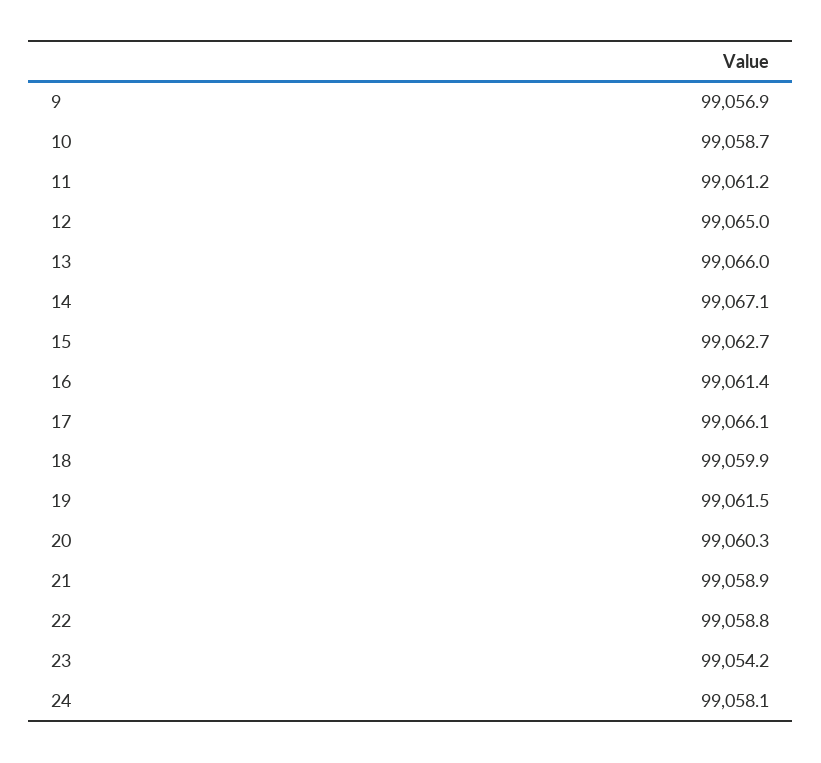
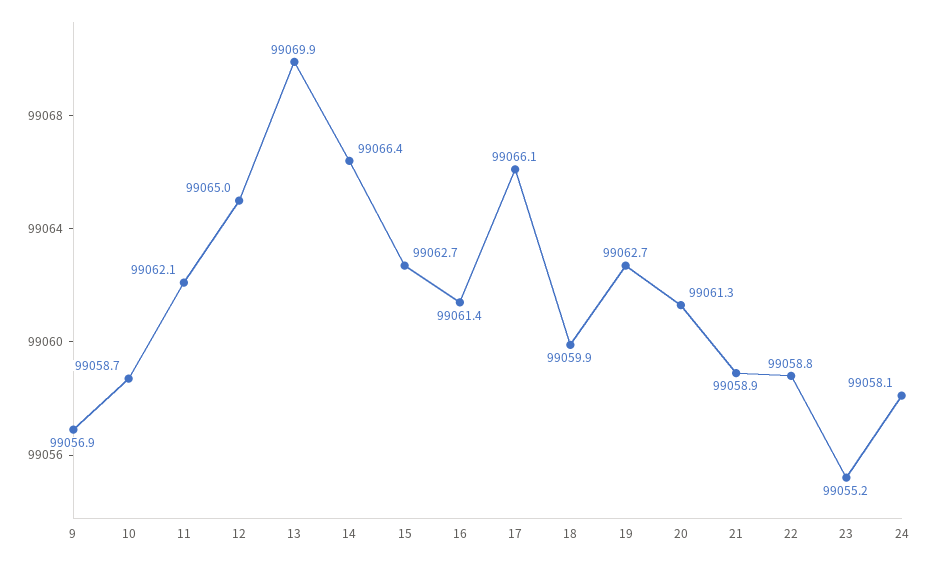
11: 99061.2 -> 99062.1
13: 99066 -> 99069.9
14: 99067.1 -> 99066.4
19: 99061.5 -> 99062.7
20: 99060.3 -> 99061.3
23: 99054.2 -> 99055.2

